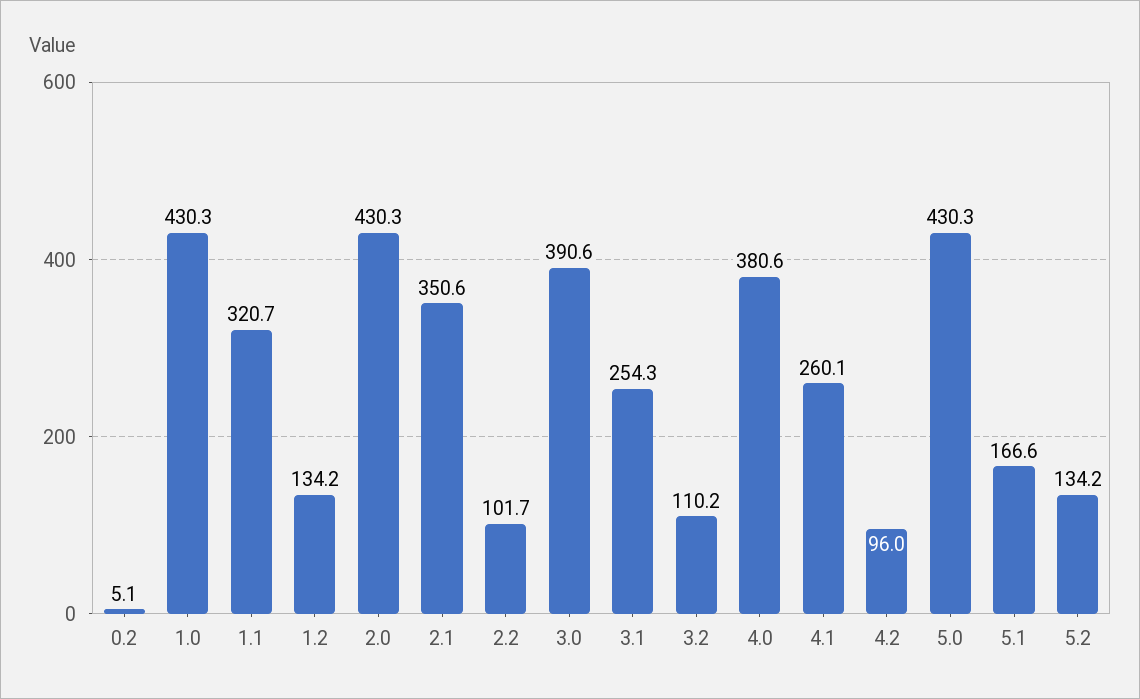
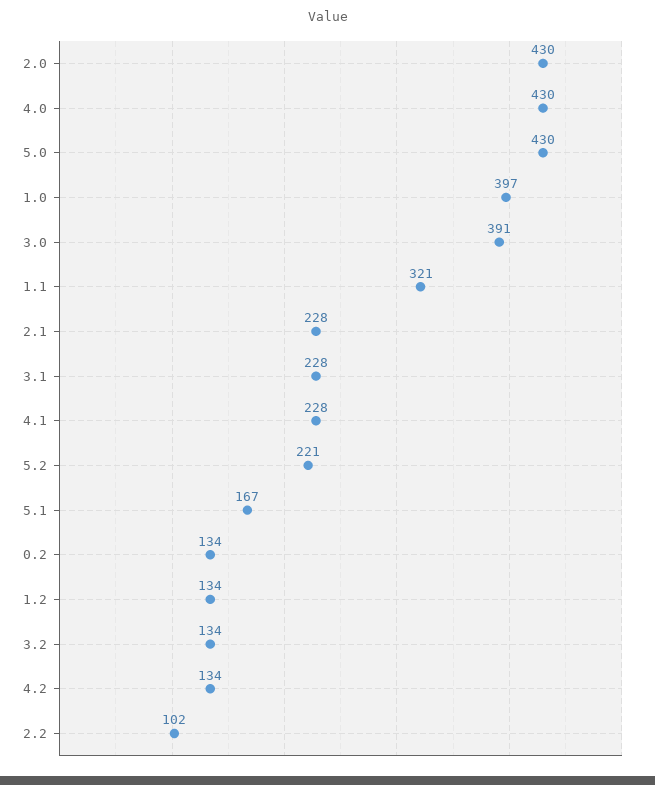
0.2: 5.1 -> 134
1.0: 430.3 -> 397
2.1: 350.6 -> 228
3.1: 254.3 -> 228
3.2: 110.2 -> 134
4.0: 380.6 -> 430
4.1: 260.1 -> 228
4.2: 96 -> 134
5.2: 134.2 -> 221

